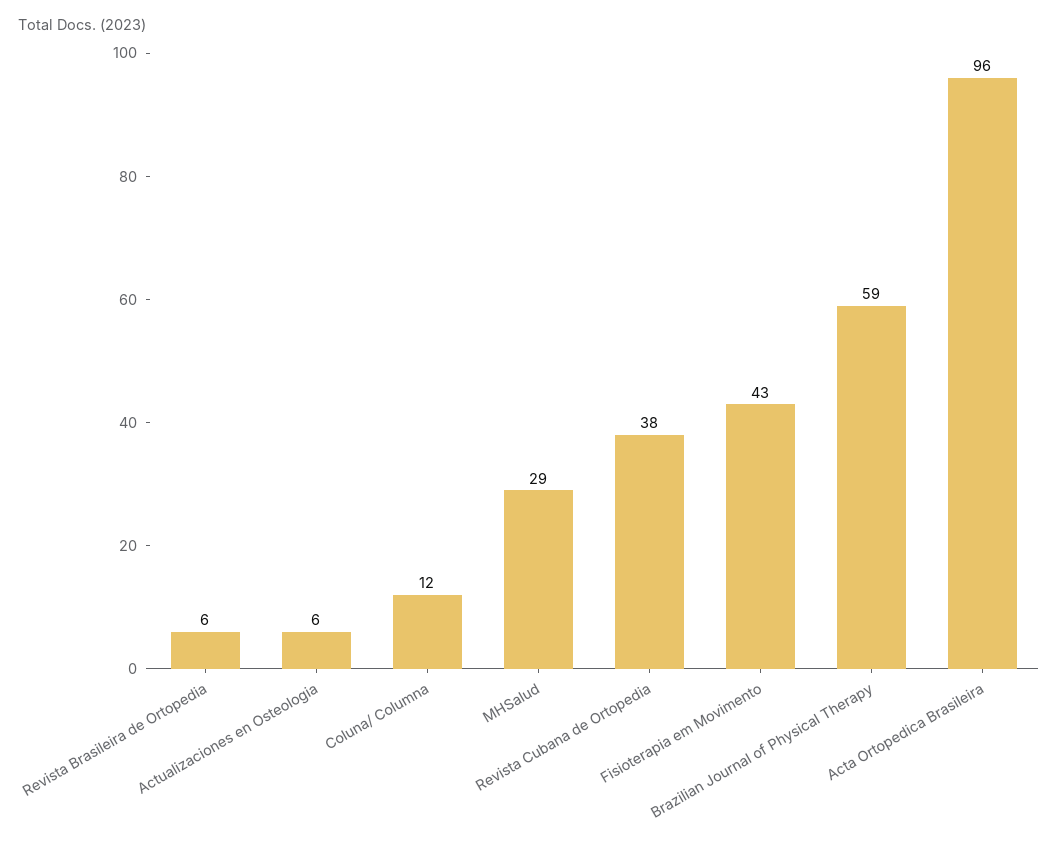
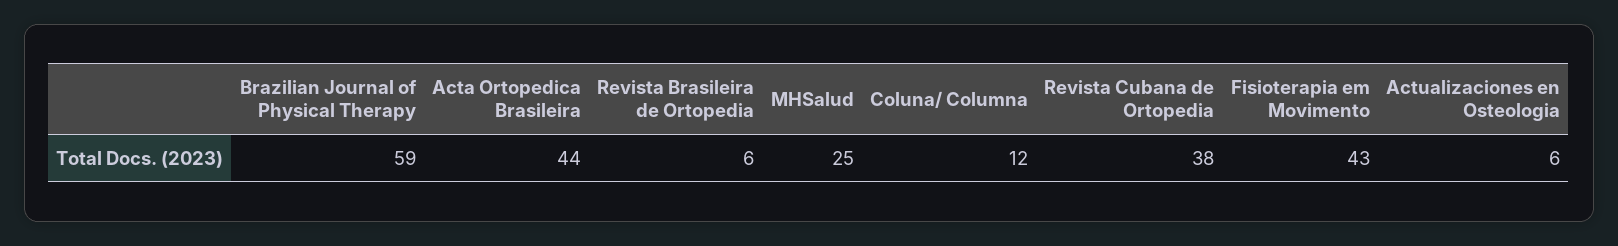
MHSalud: 29 -> 25
Acta Ortopedica Brasileira: 96 -> 44

